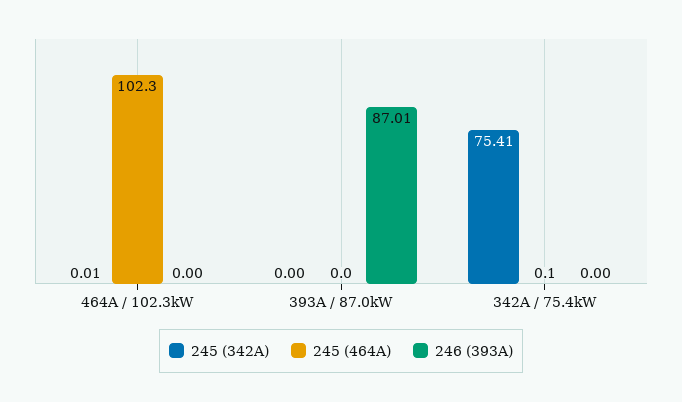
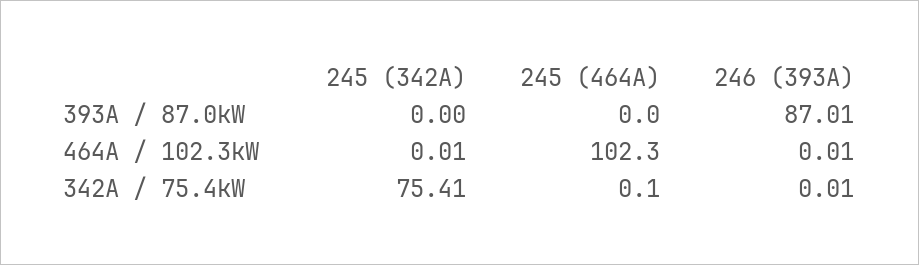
246 (393A), 464A / 102.3kW: 0 -> 0.01
246 (393A), 342A / 75.4kW: 0 -> 0.01

